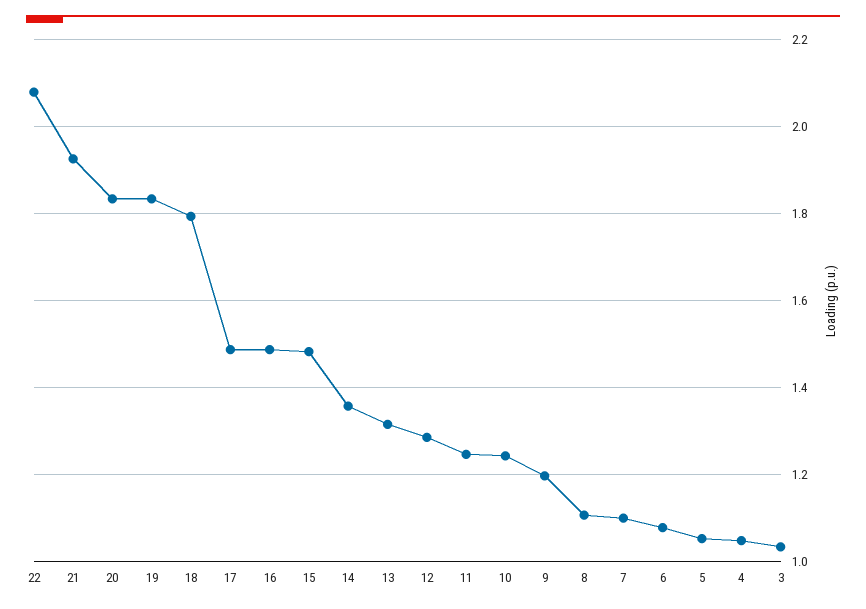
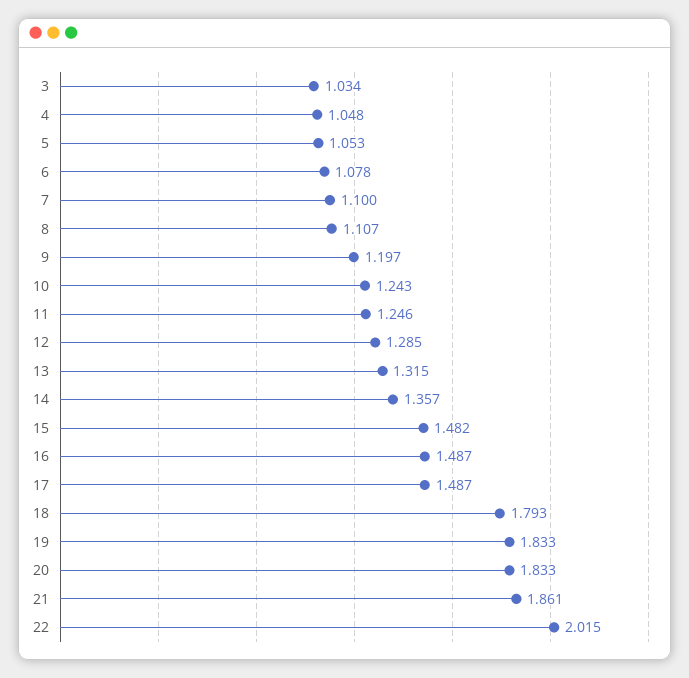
22: 2.08 -> 2.015
21: 1.92 -> 1.861

